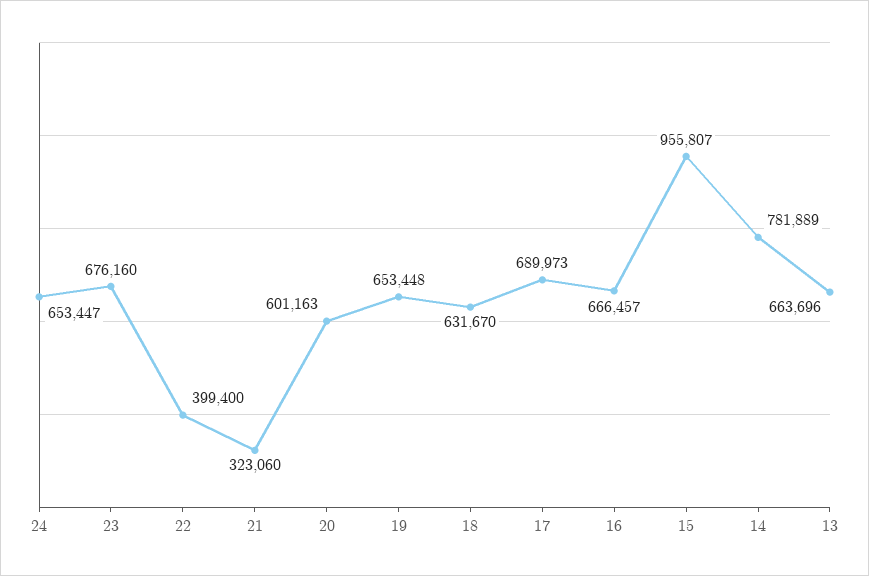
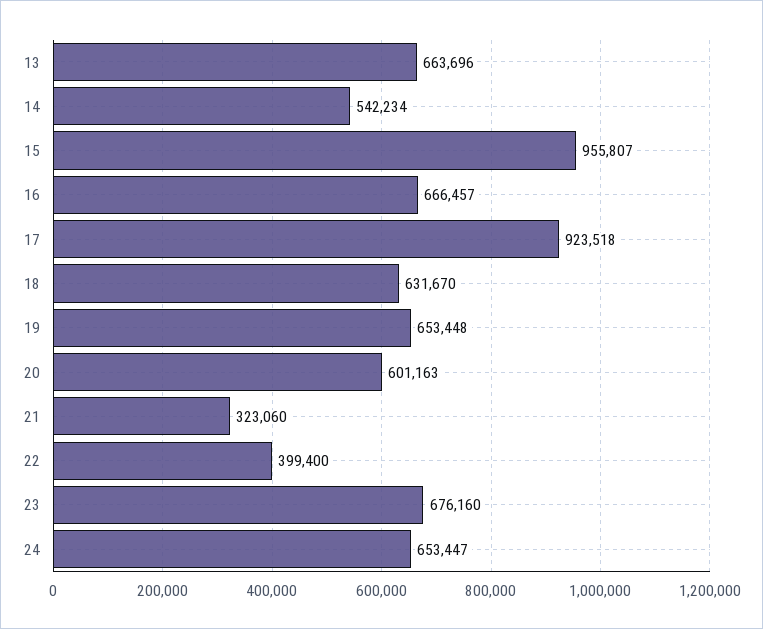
17: 689973 -> 923518
14: 781889 -> 542234

